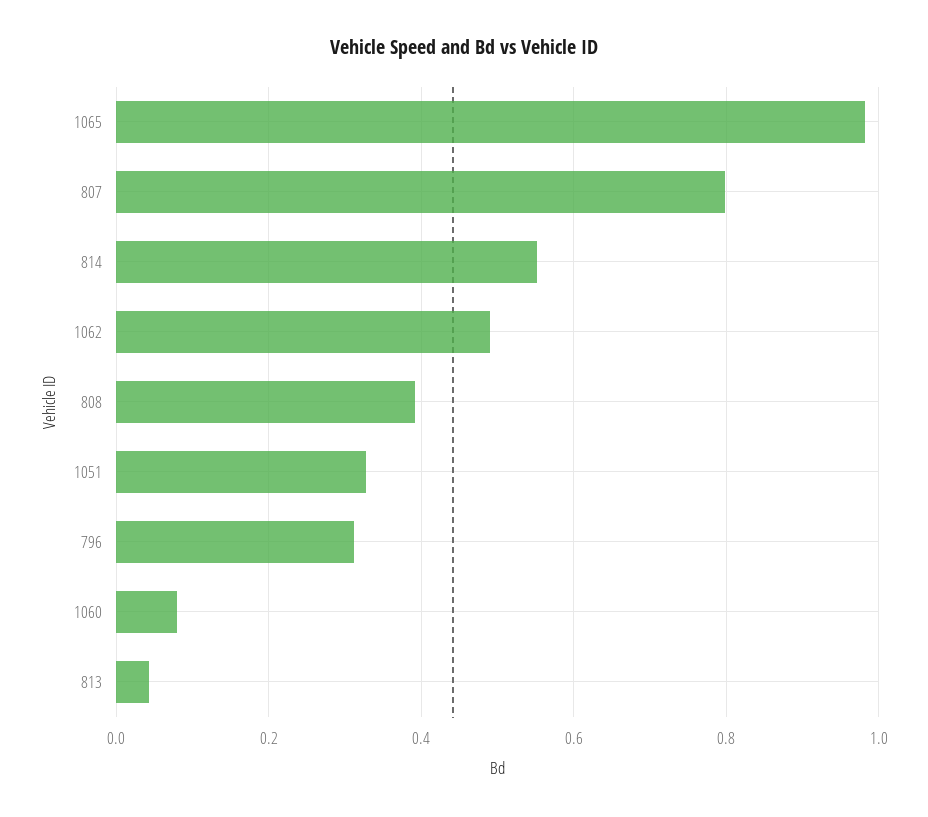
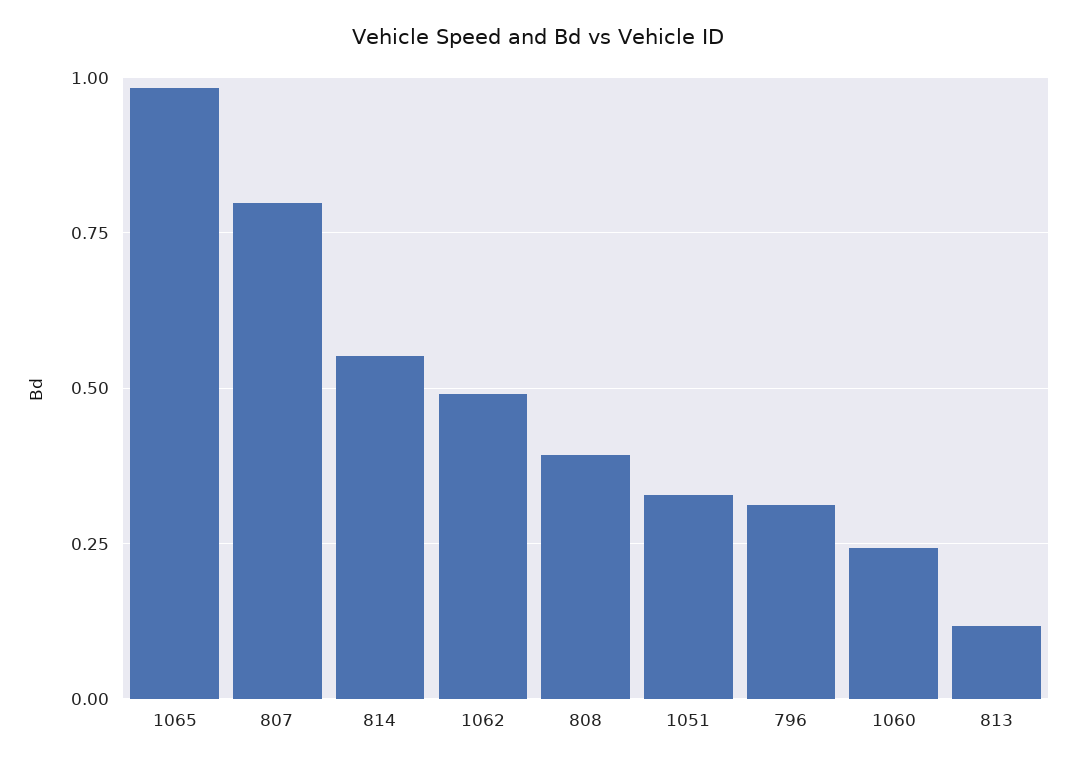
1060: 0.08 -> 0.25
813: 0.04 -> 0.125

